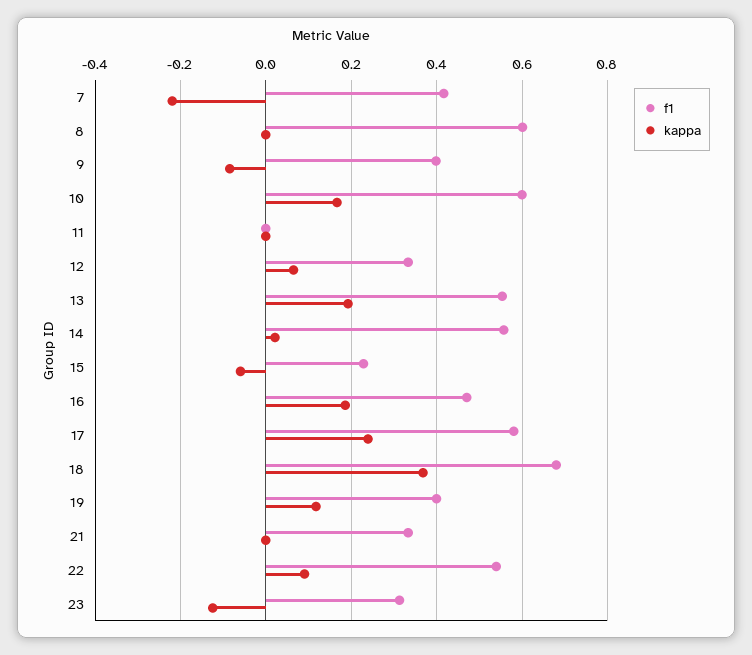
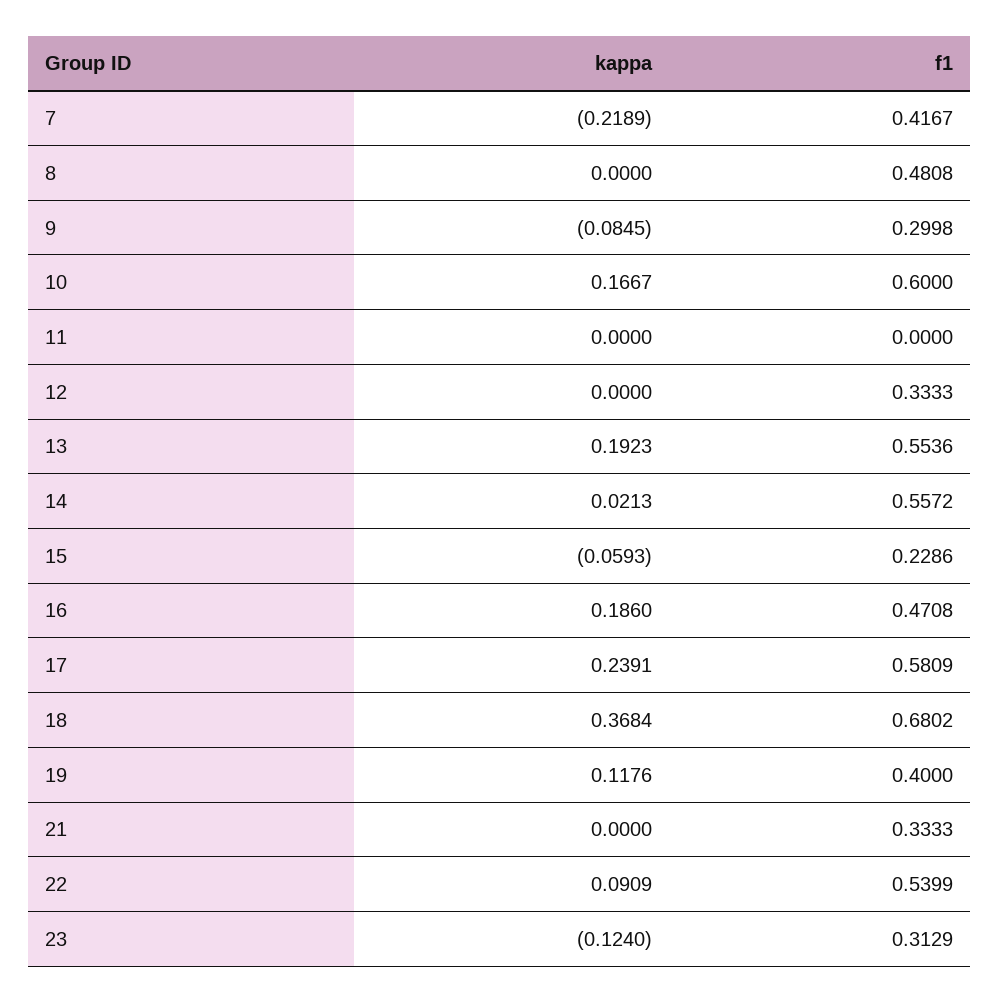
f1, 8: 0.6 -> 0.4808
f1, 9: 0.4 -> 0.2998
kappa, 12: 0.06 -> 0

